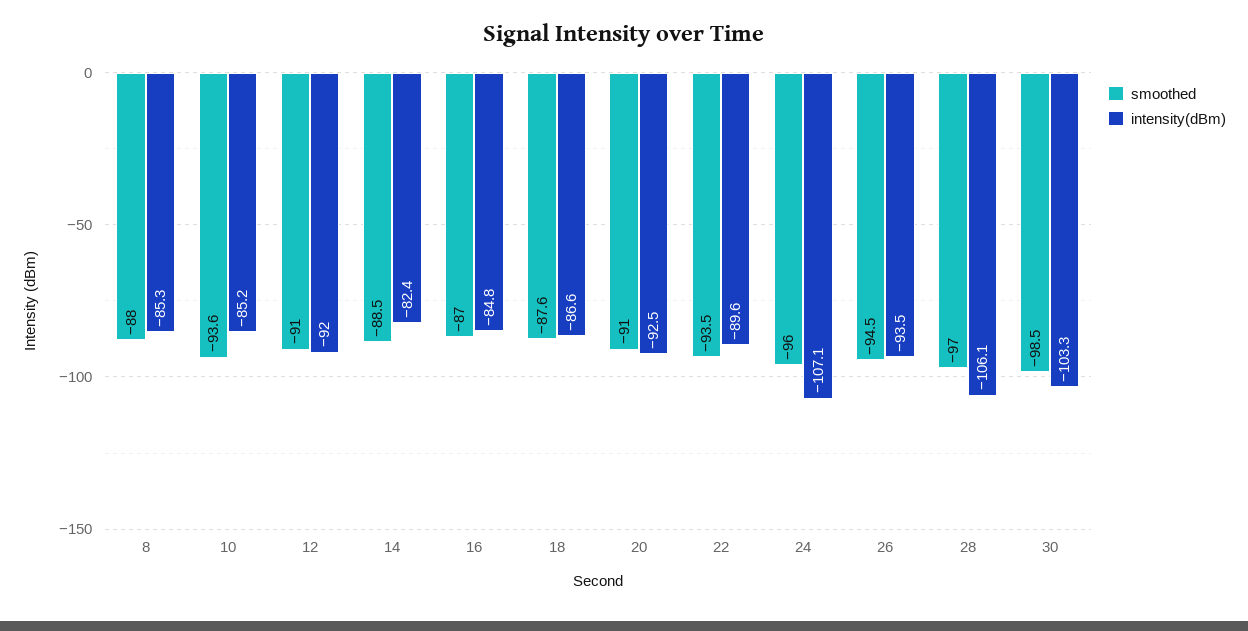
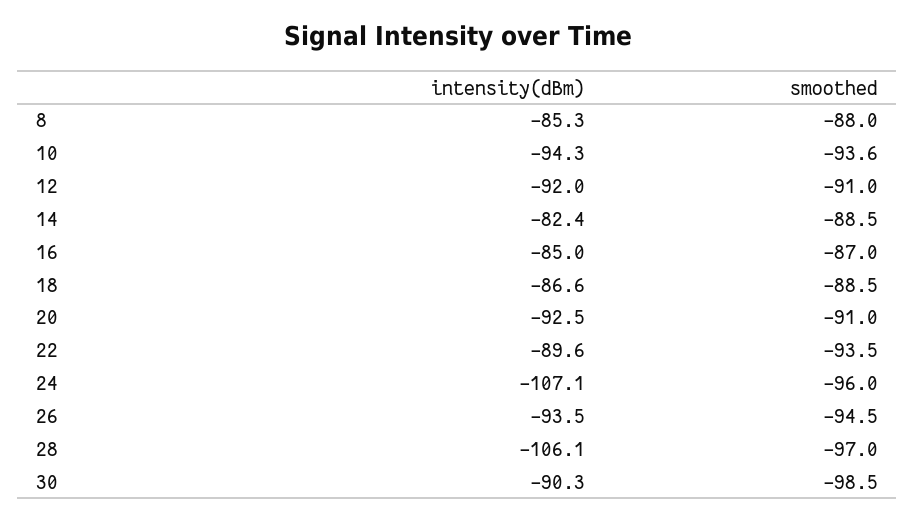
intensity(dBm), 10: -85.2 -> -94.3
intensity(dBm), 16: -84.8 -> -85
smoothed, 18: -87.6 -> -88.5
intensity(dBm), 30: -103.3 -> -90.3

